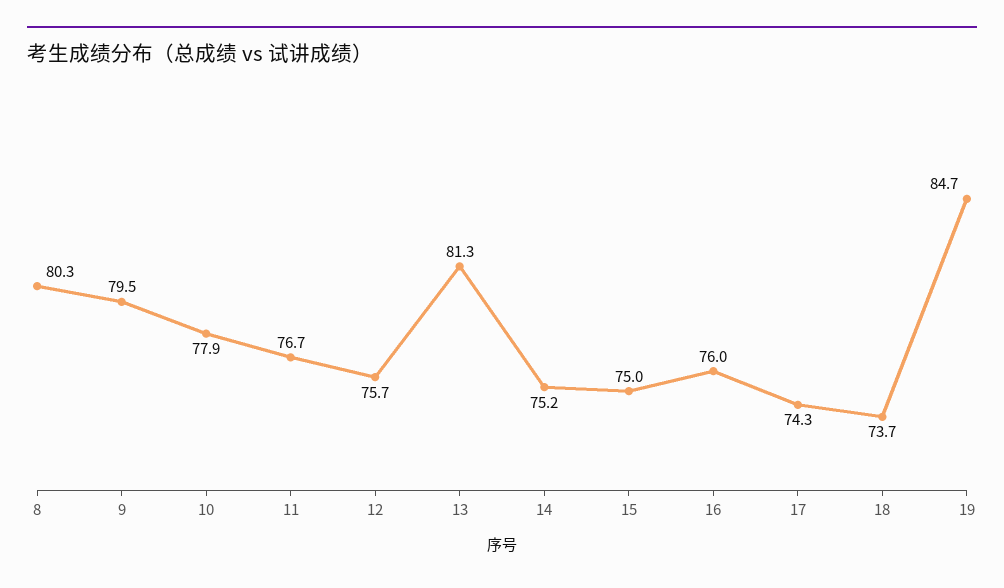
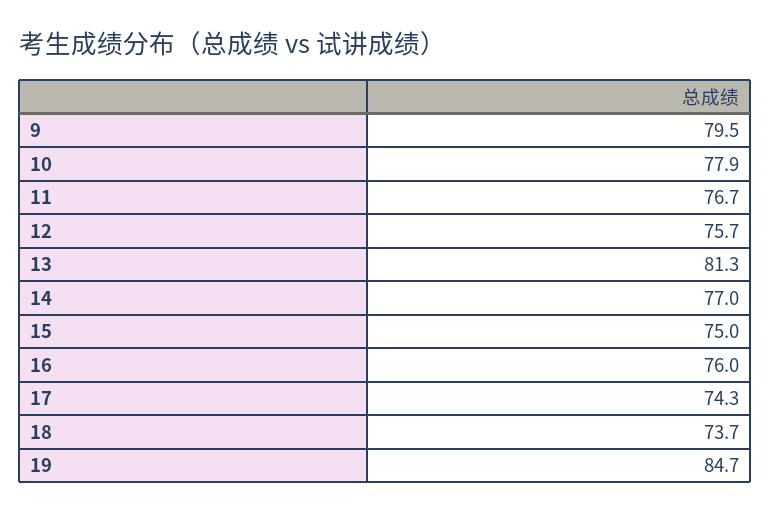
8: 80.3 -> none
14: 75.2 -> 77

